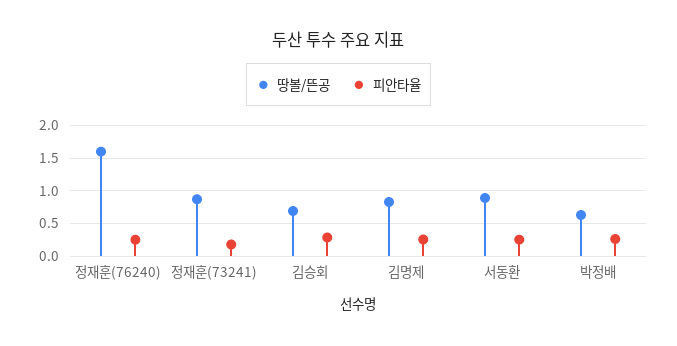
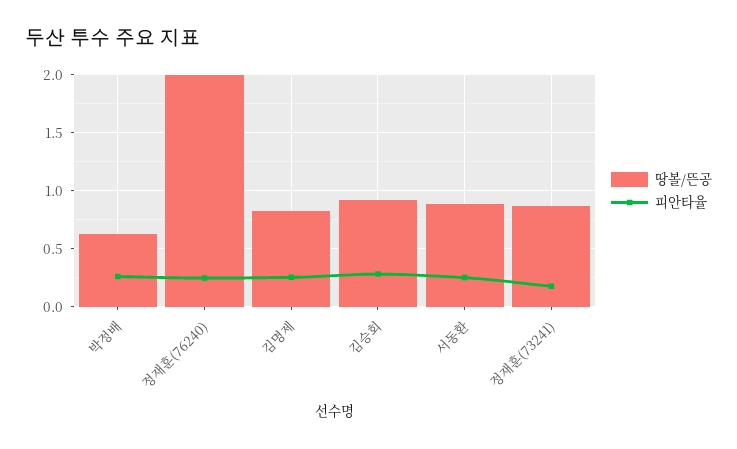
땅볼/뜬공, 정재훈(76240): 1.6 -> 2
땅볼/뜬공, 김승회: 0.7 -> 0.9

